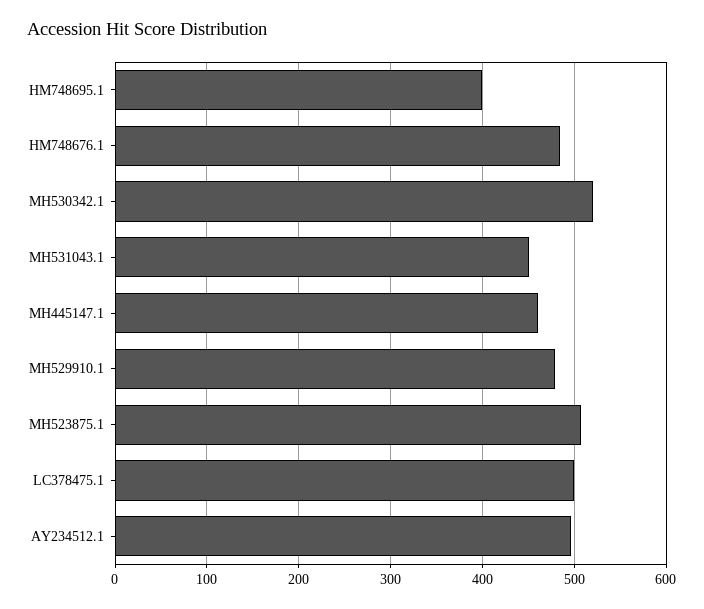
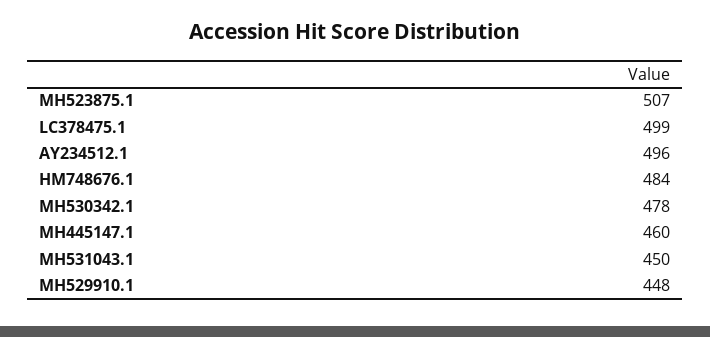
HM748695.1: 400 -> none
MH530342.1: 520 -> 478
MH529910.1: 480 -> 448

